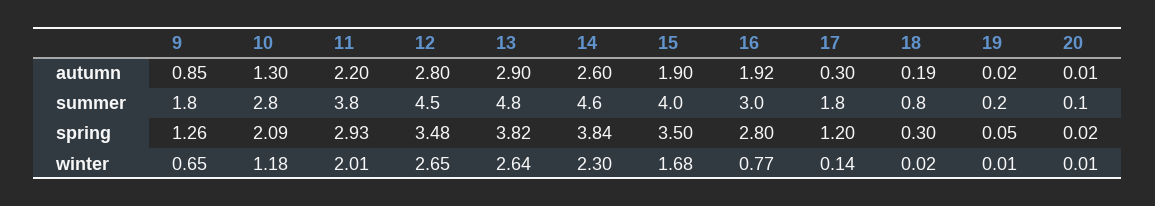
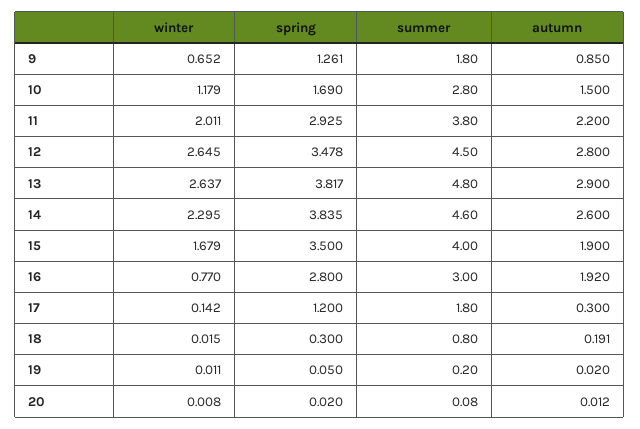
10, autumn: 1.3 -> 1.5
10, spring: 2.09 -> 1.69

